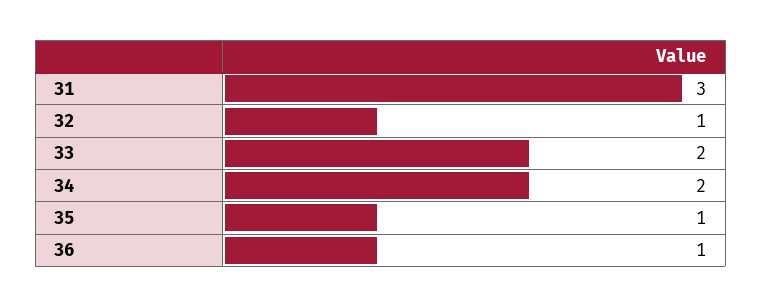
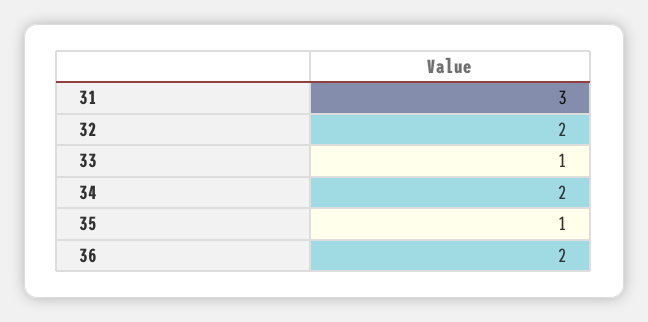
32: 1 -> 2
33: 2 -> 1
36: 1 -> 2

